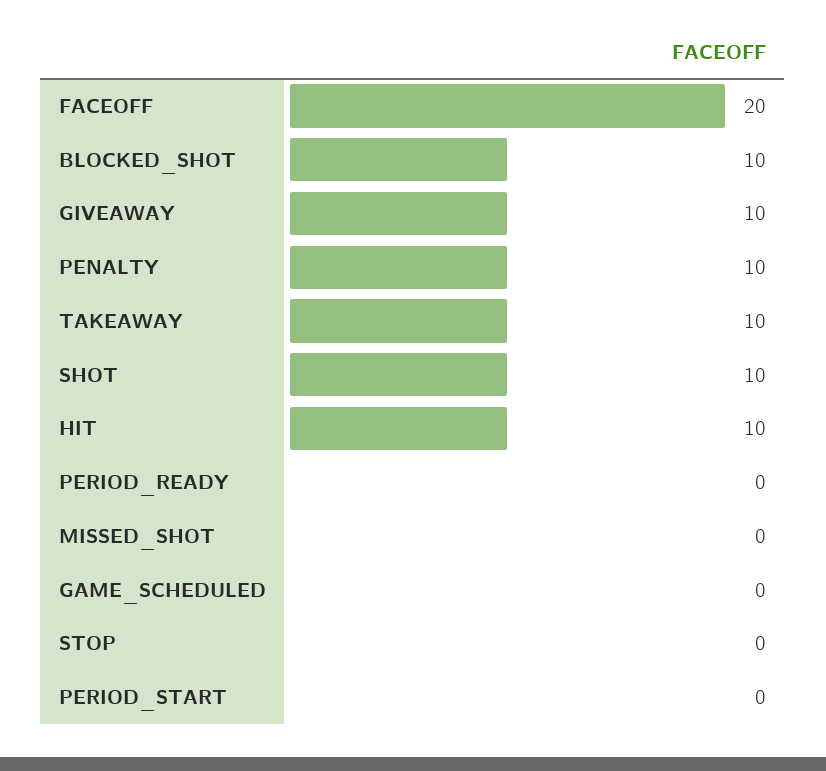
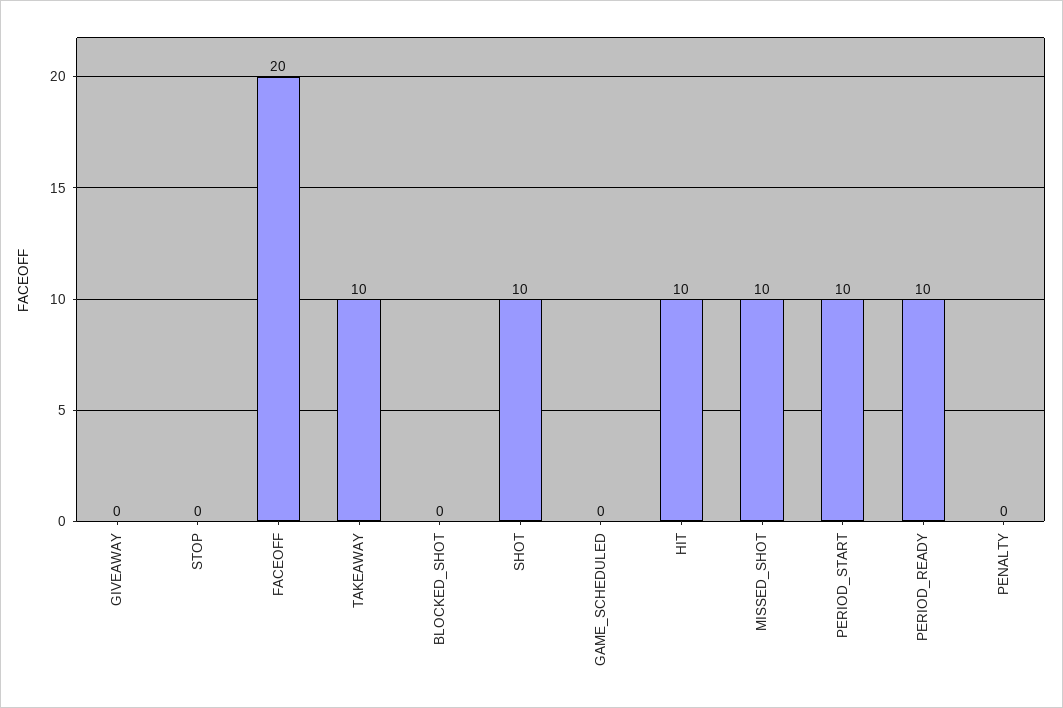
BLOCKED_SHOT: 10 -> 0
GIVEAWAY: 10 -> 0
PENALTY: 10 -> 0
PERIOD_READY: 0 -> 10
MISSED_SHOT: 0 -> 10
PERIOD_START: 0 -> 10

